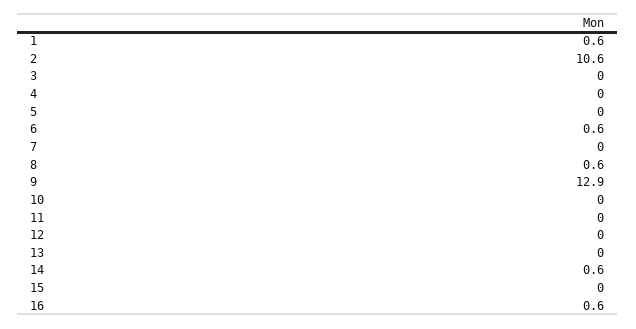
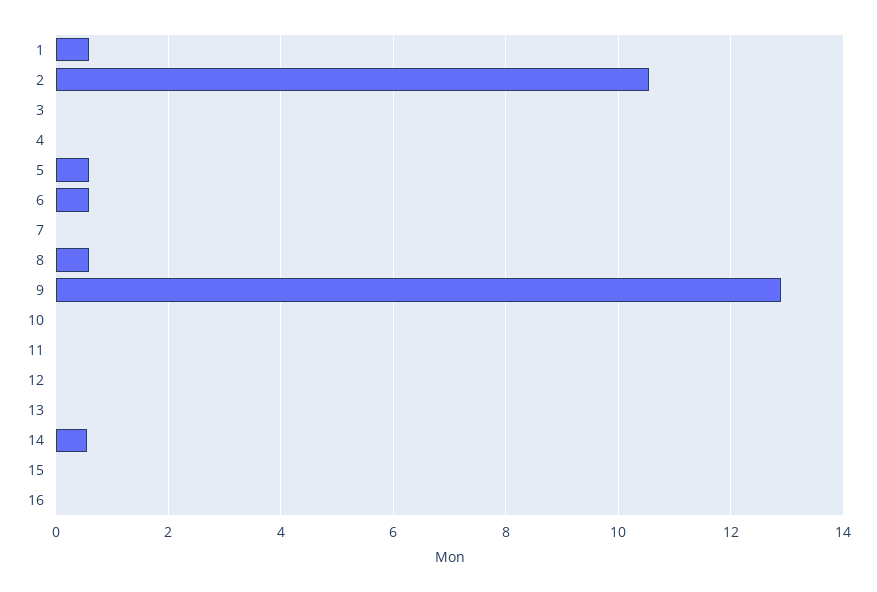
5: 0 -> 0.6
16: 0.6 -> 0

